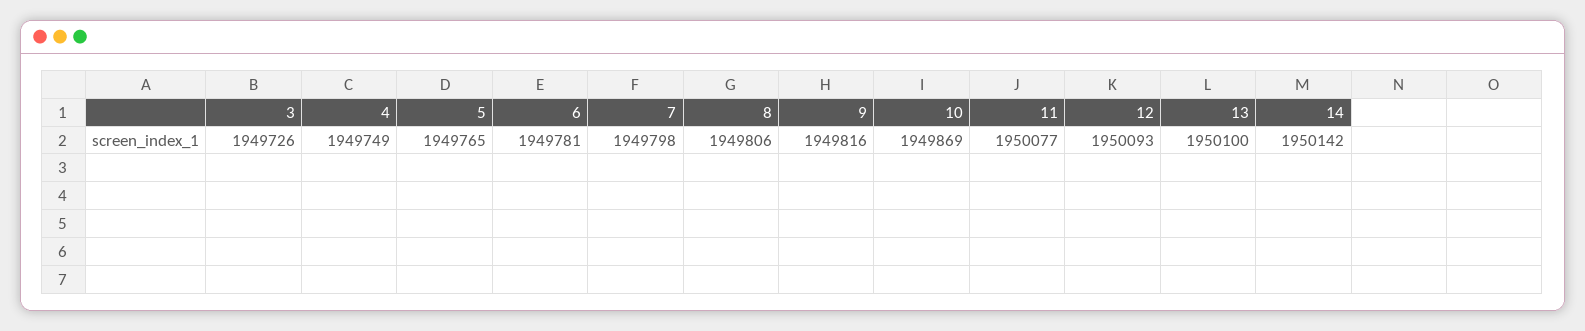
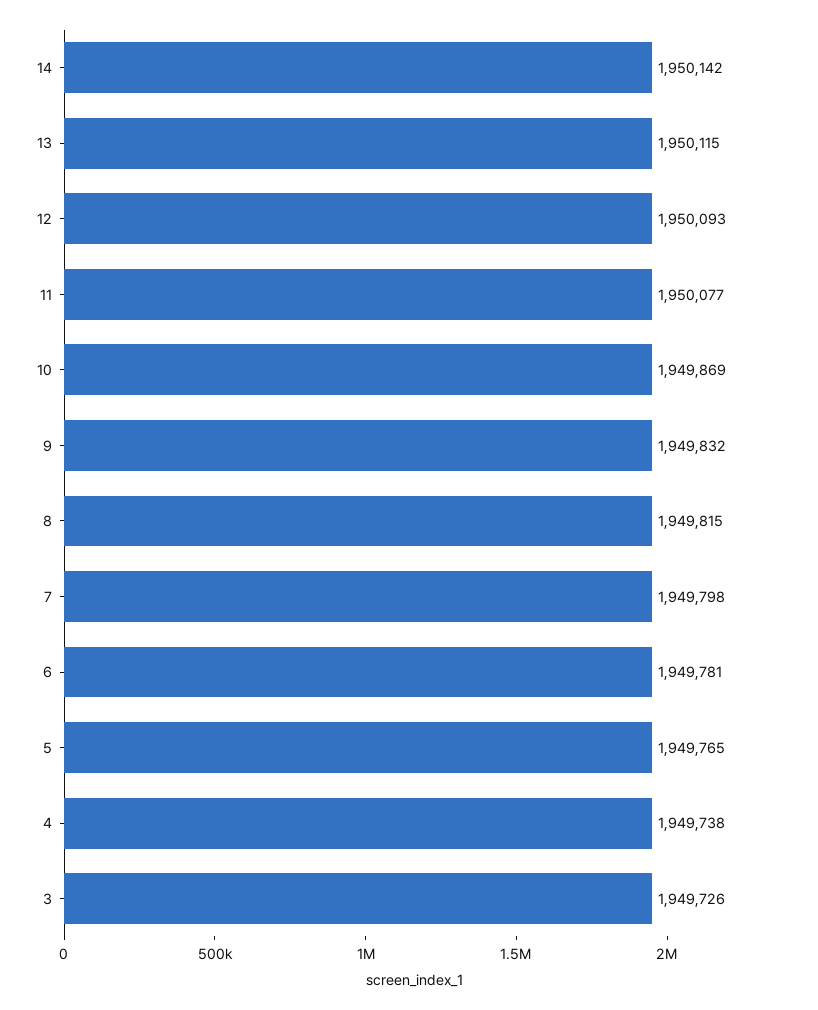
4: 1949749 -> 1949738
8: 1949806 -> 1949815
9: 1949816 -> 1949832
13: 1950100 -> 1950115

